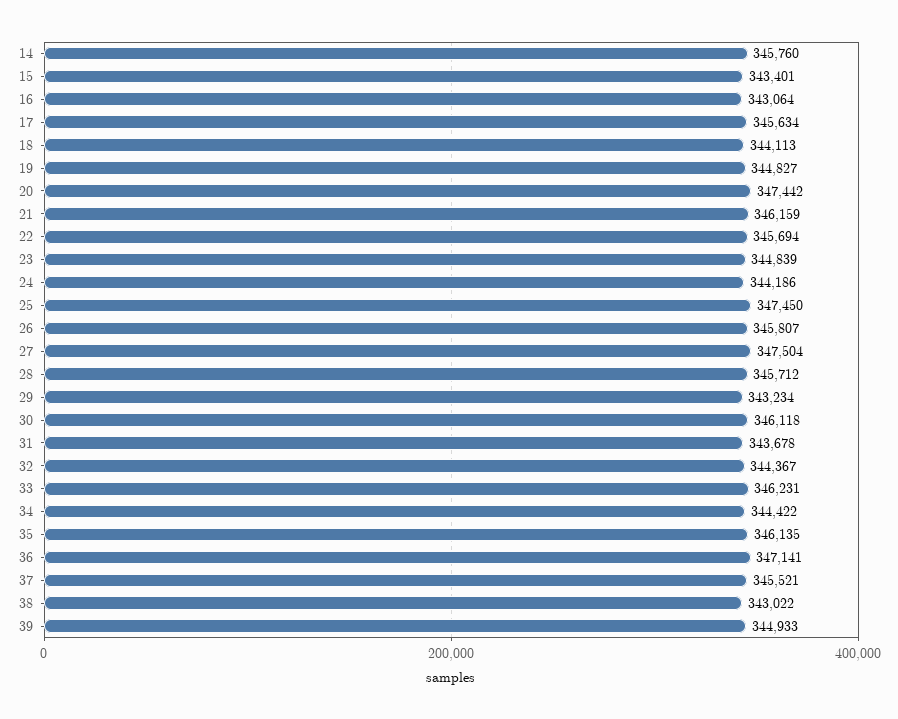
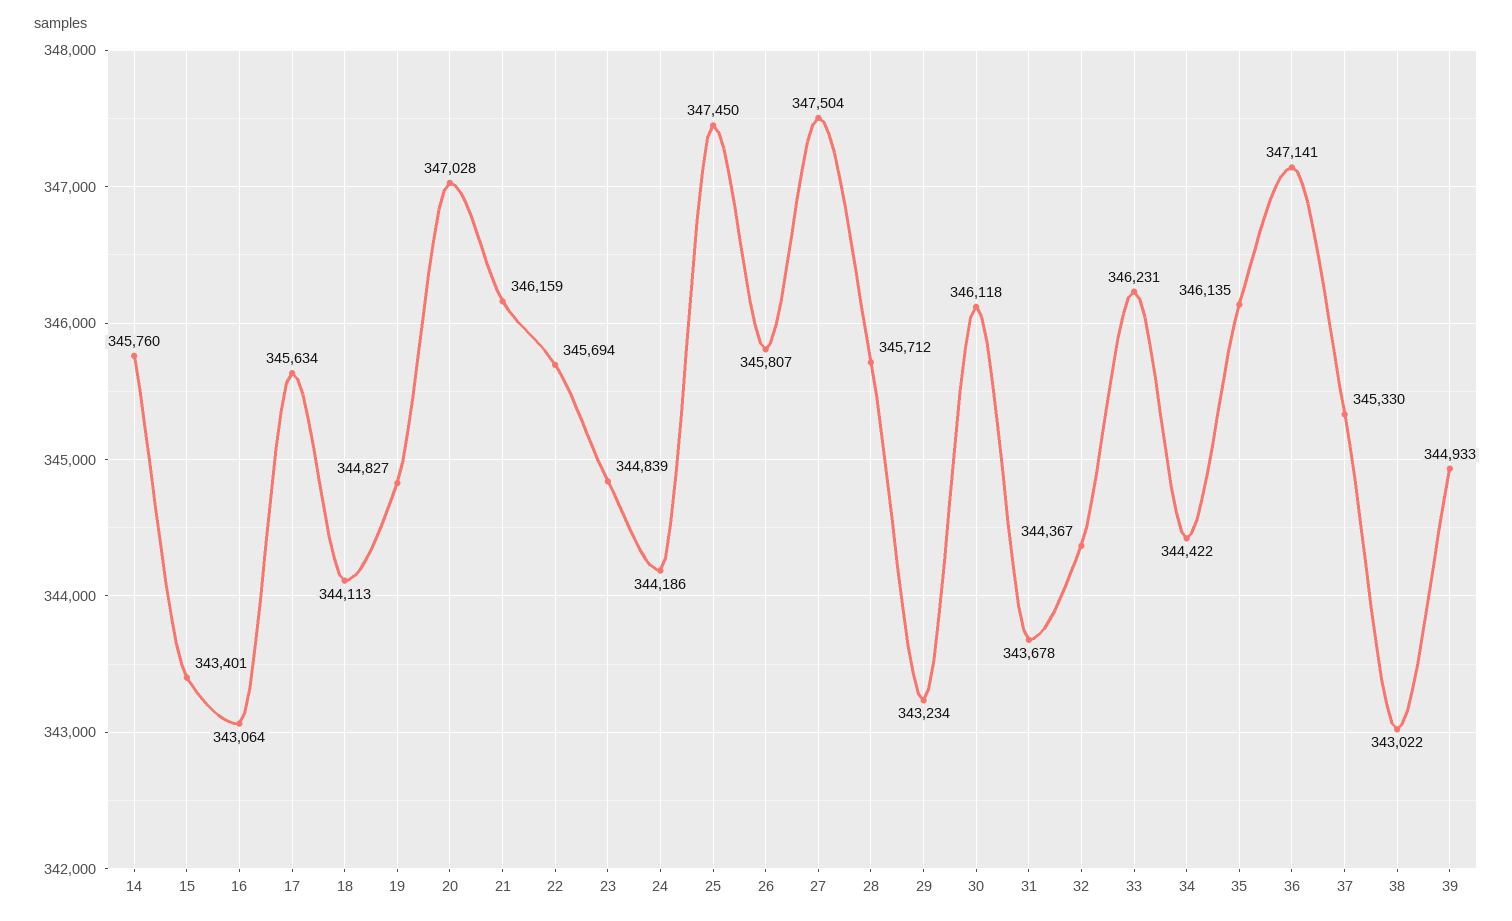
20: 347442 -> 347028
37: 345521 -> 345330

